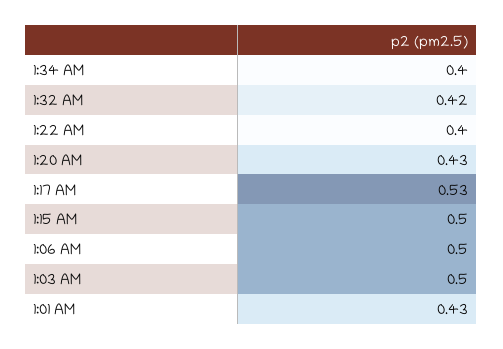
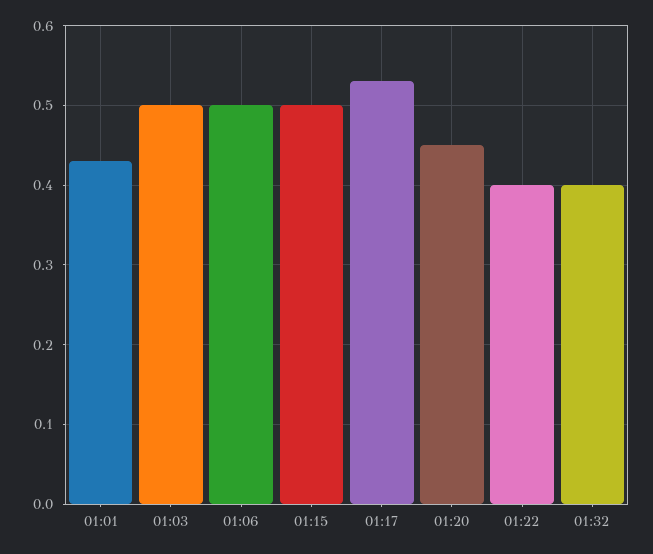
1:34 AM: 0.4 -> none
1:32 AM: 0.42 -> 0.4
1:20 AM: 0.43 -> 0.45

